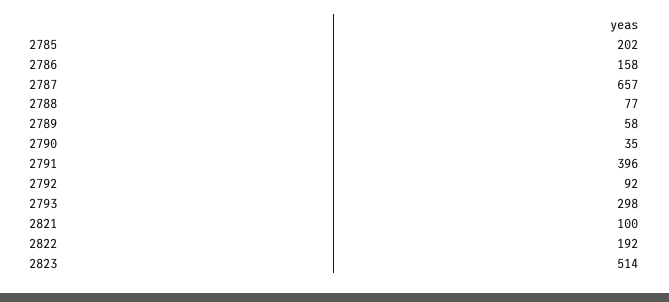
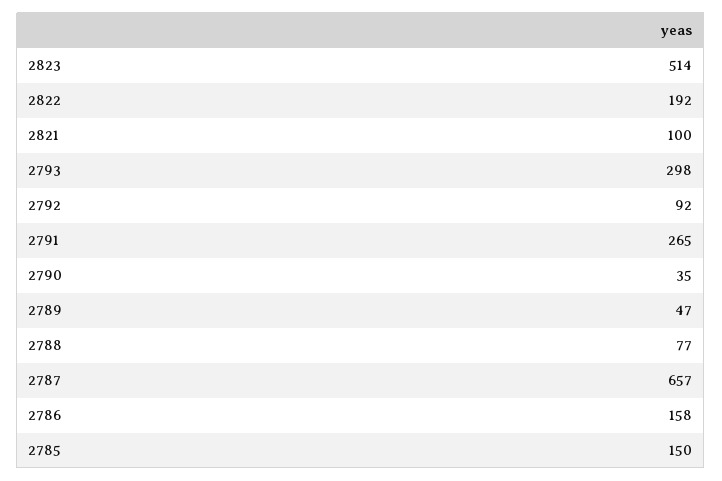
2785: 202 -> 150
2789: 58 -> 47
2791: 396 -> 265

